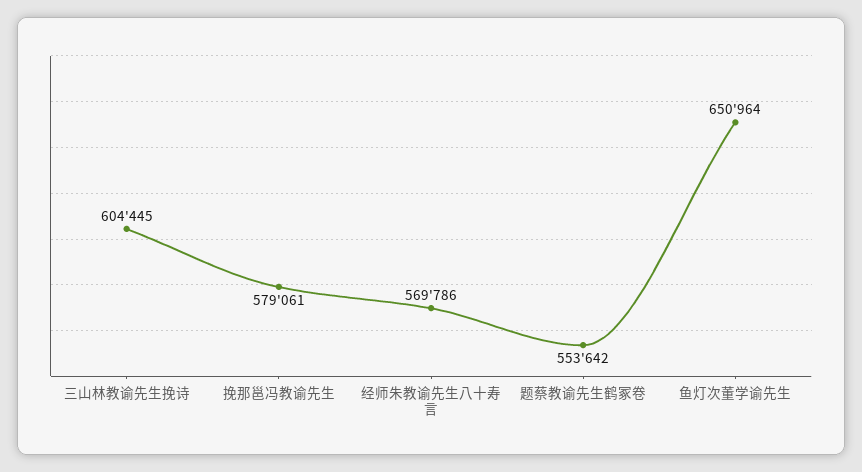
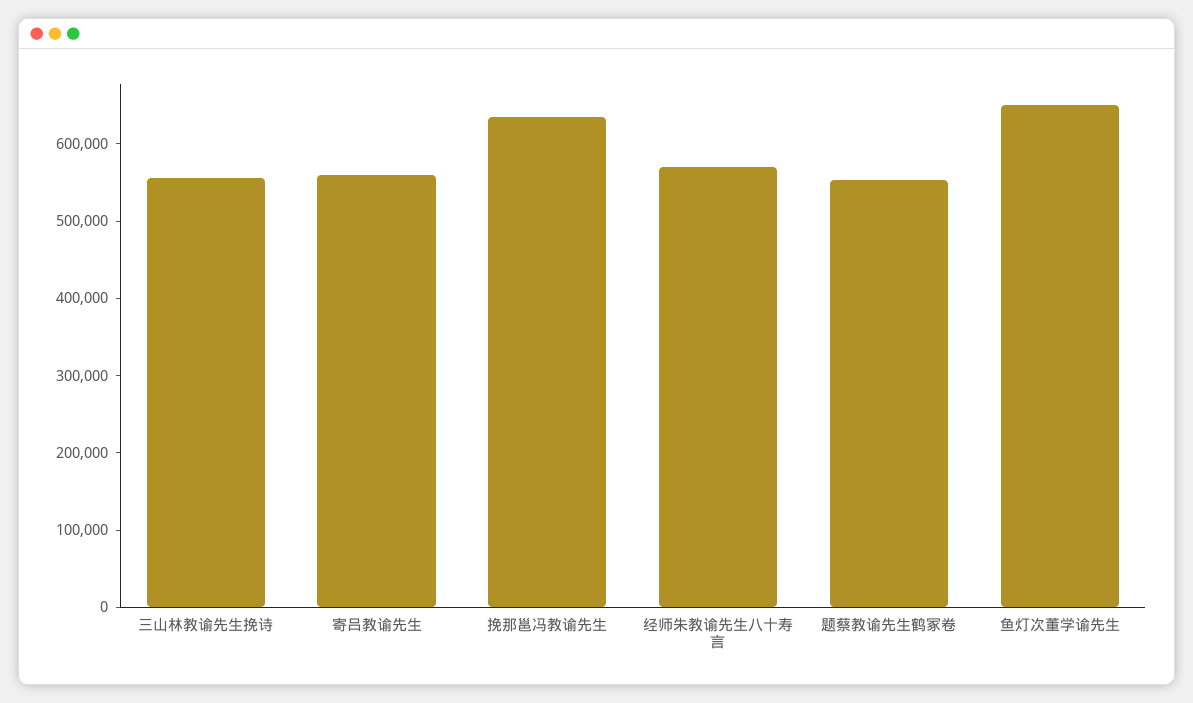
三山林教谕先生挽诗: 604445 -> 560000
挽那邕冯教谕先生: 579061 -> 640000
寄吕教谕先生: none -> 560000

